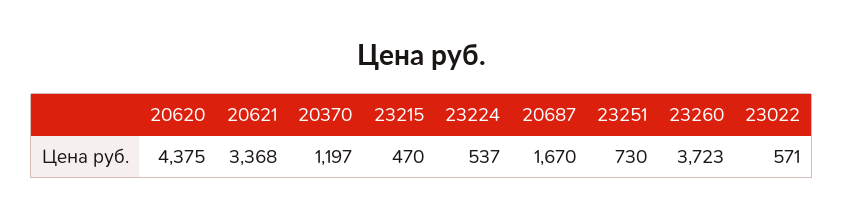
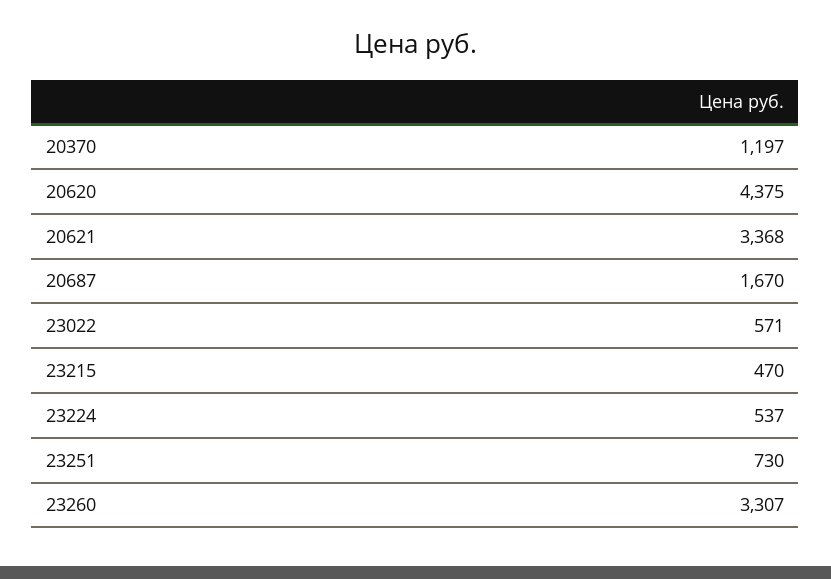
23260: 3723 -> 3307

